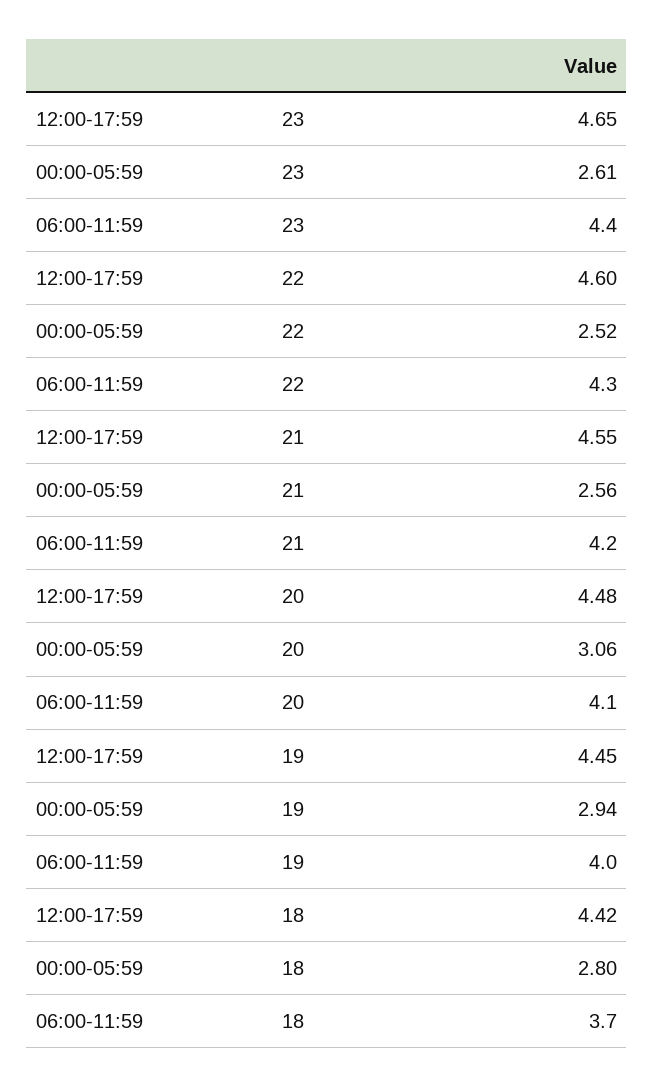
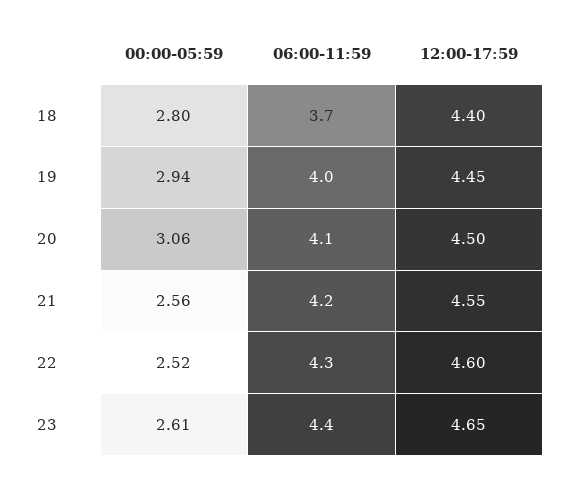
12:00-17:59, 20: 4.48 -> 4.5
12:00-17:59, 18: 4.42 -> 4.4

